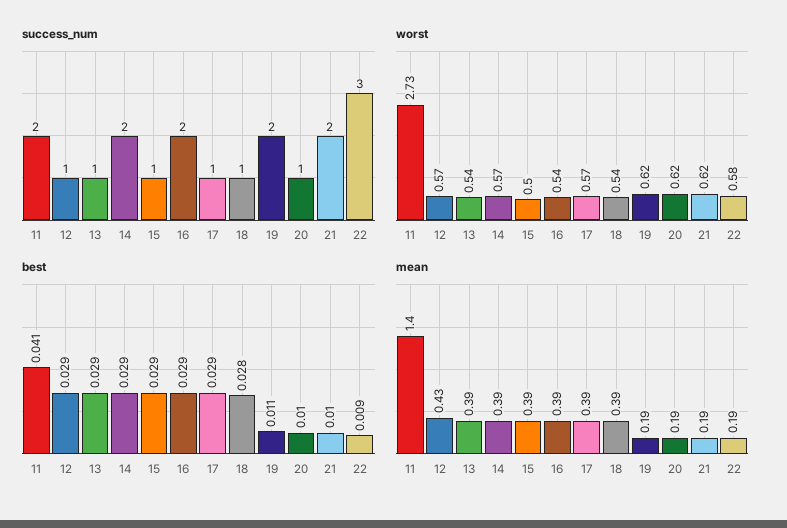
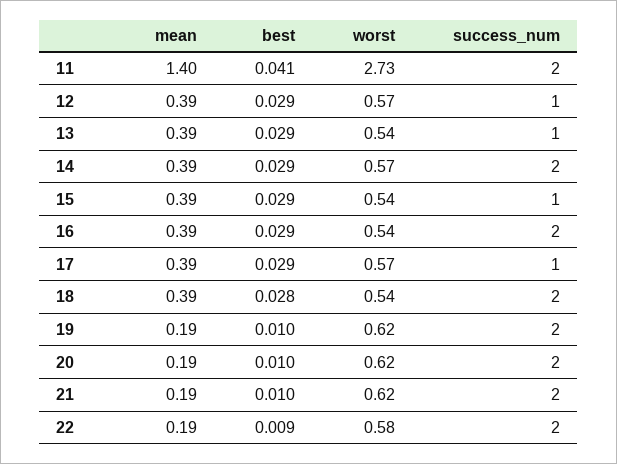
success_num, 18: 1 -> 2
success_num, 20: 1 -> 2
success_num, 22: 3 -> 2
worst, 15: 0.5 -> 0.54
best, 19: 0.011 -> 0.01
mean, 12: 0.43 -> 0.39

